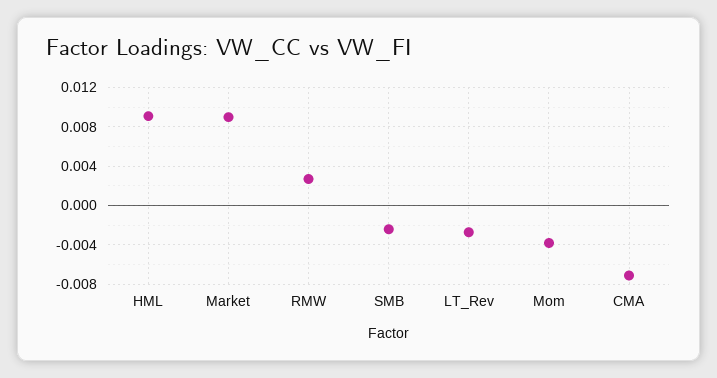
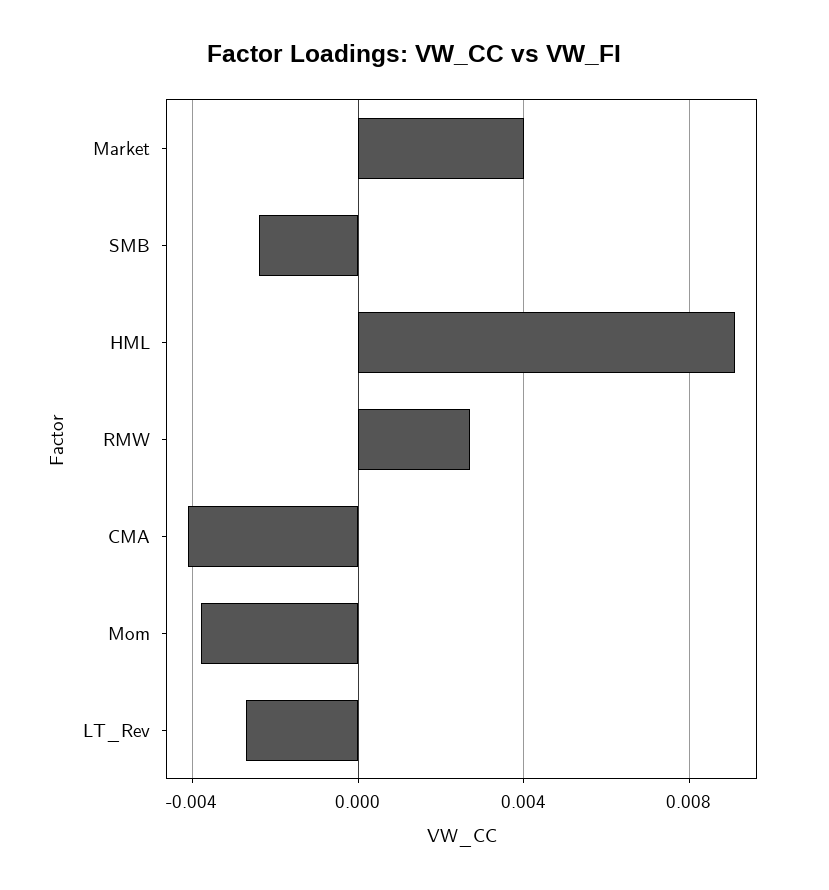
Market: 0.009 -> 0.004
CMA: -0.007 -> -0.004

